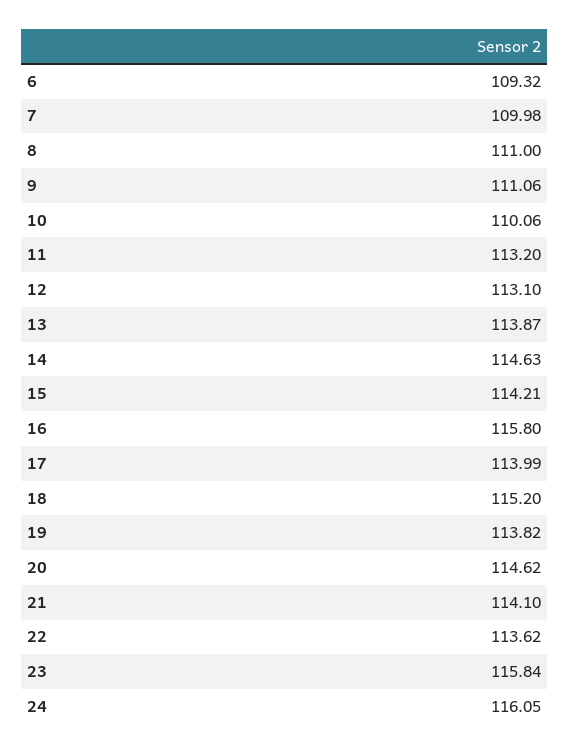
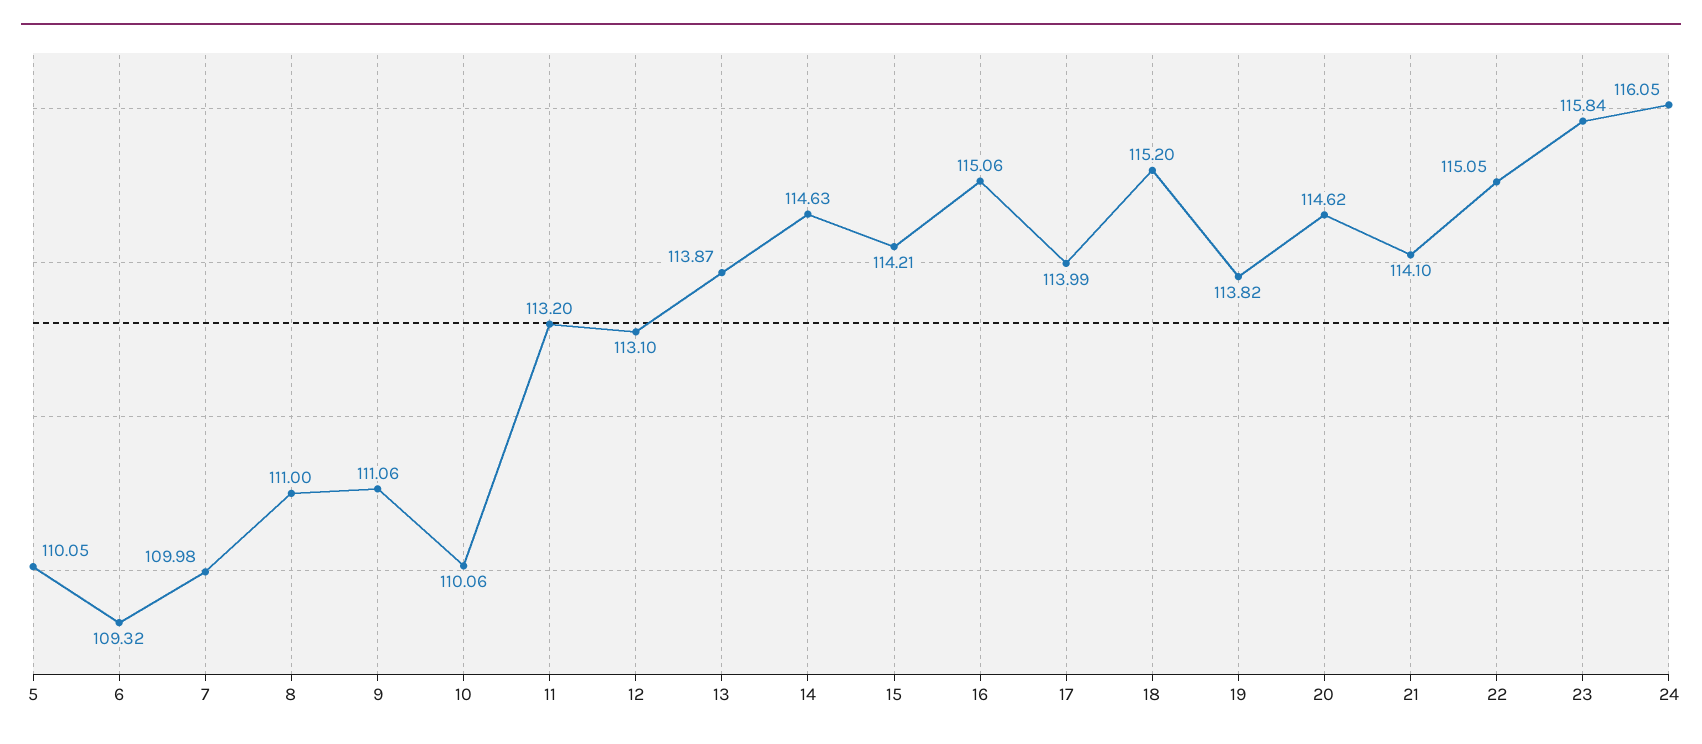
16: 115.8 -> 115.06
22: 113.62 -> 115.05
5: none -> 110.05

